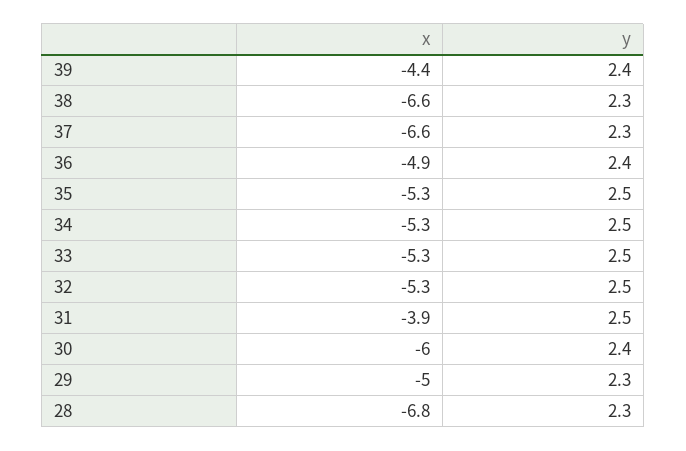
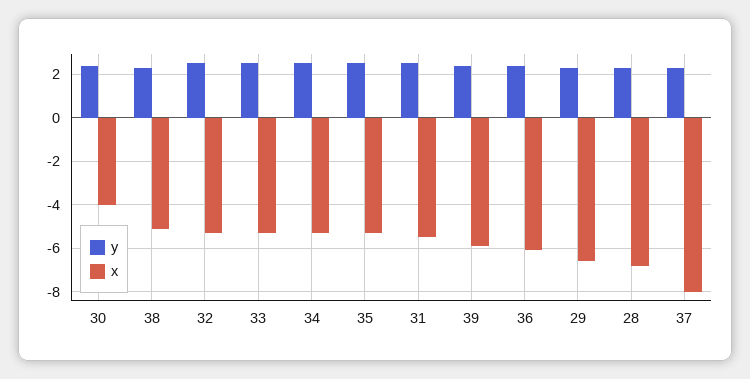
x, 39: -4.4 -> -6
x, 38: -6.6 -> -5
x, 37: -6.6 -> -8
x, 36: -4.9 -> -6
x, 31: -3.9 -> -5.5
x, 30: -6 -> -4
x, 29: -5 -> -6.5

